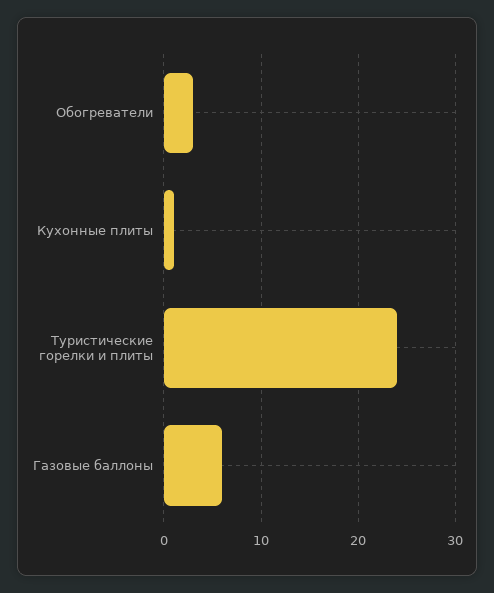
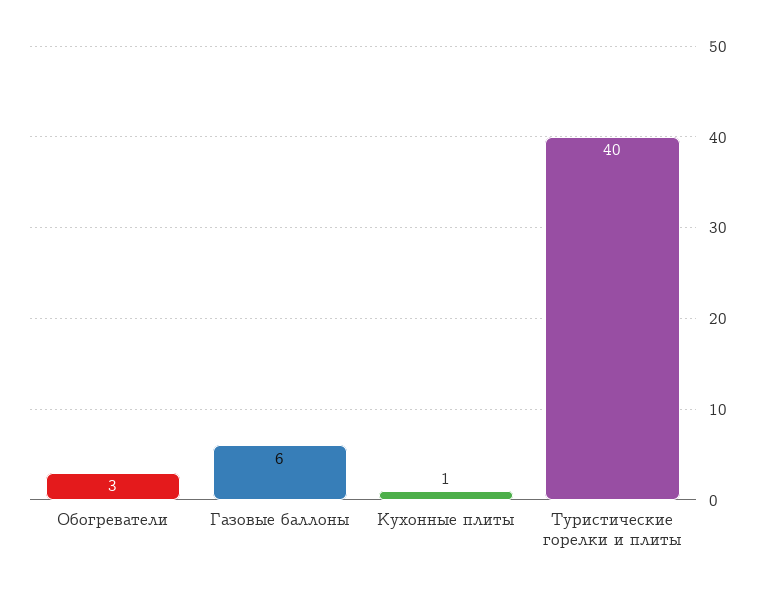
Туристические горелки и плиты: 24 -> 40

